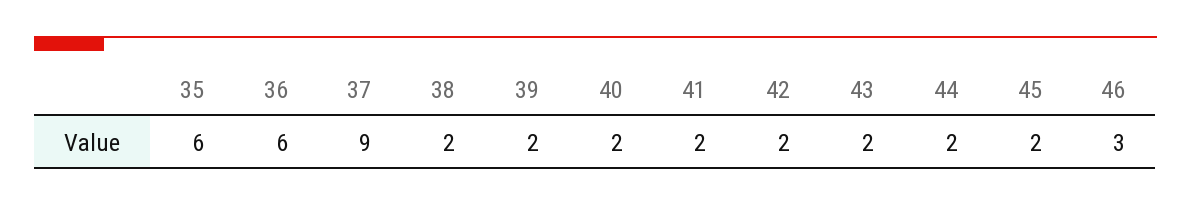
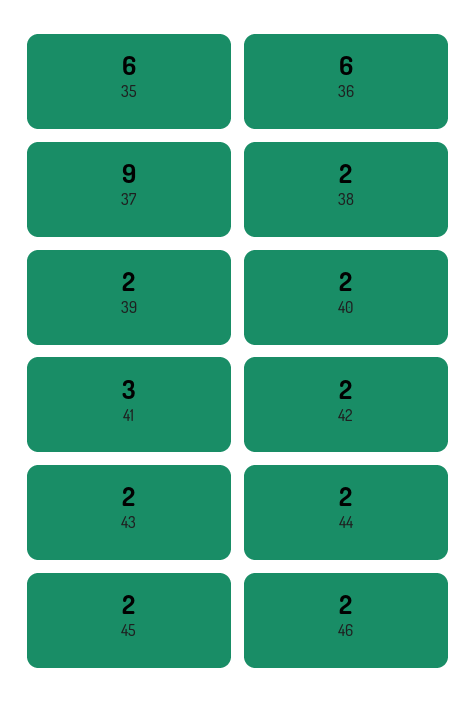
41: 2 -> 3
46: 3 -> 2

